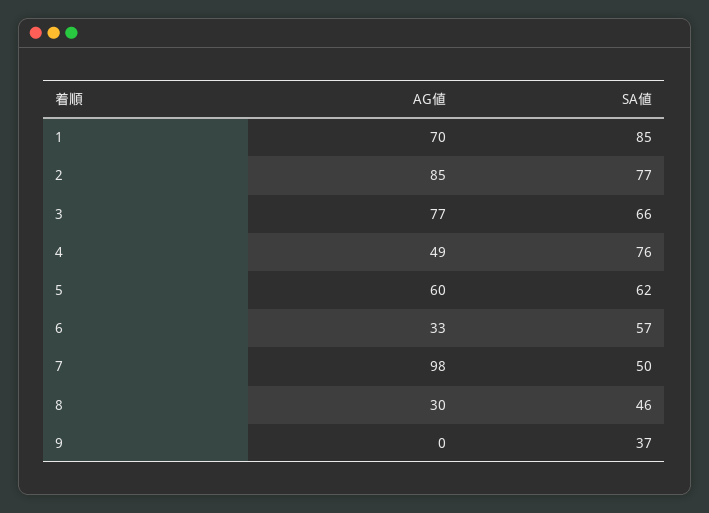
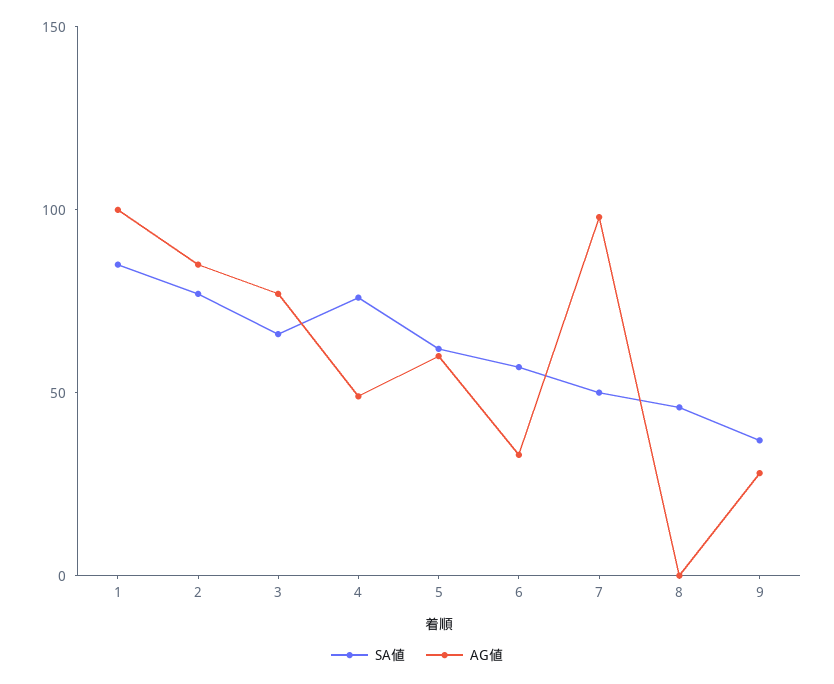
AG値, 1: 70 -> 100
AG値, 8: 30 -> 0
AG値, 9: 0 -> 30

